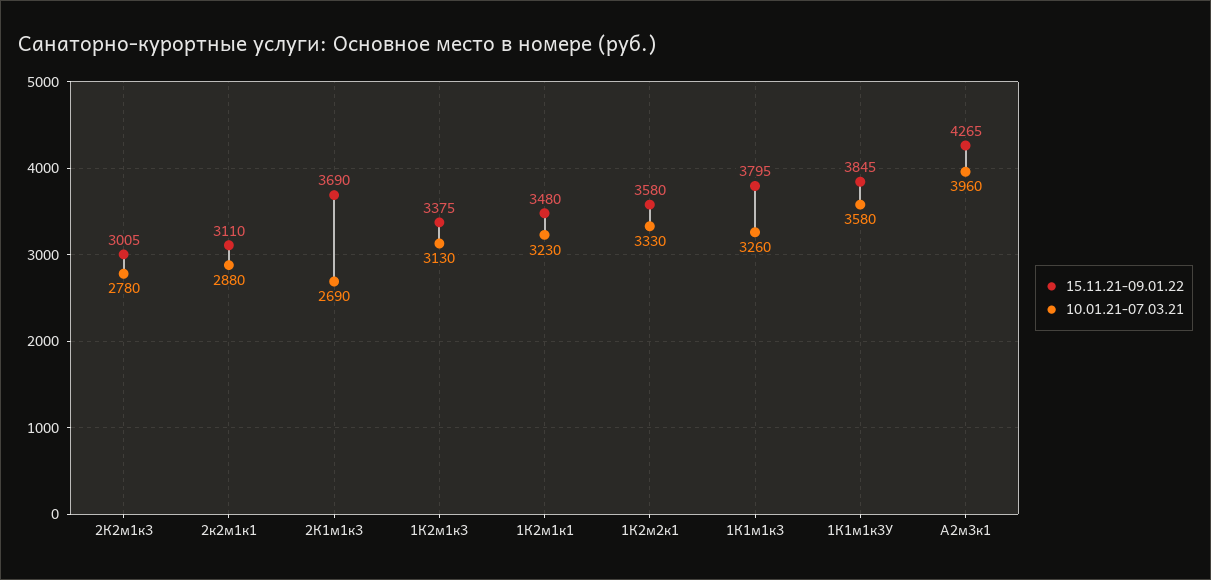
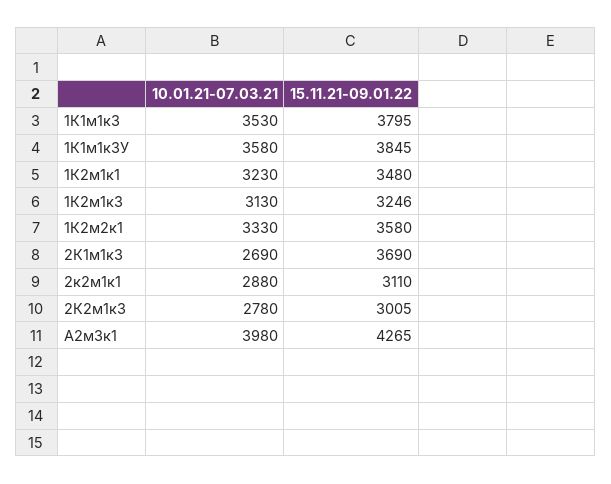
15.11.21-09.01.22, 1К2м1к3: 3375 -> 3246
10.01.21-07.03.21, 1К1м1к3: 3260 -> 3530
10.01.21-07.03.21, А2м3к1: 3960 -> 3980

